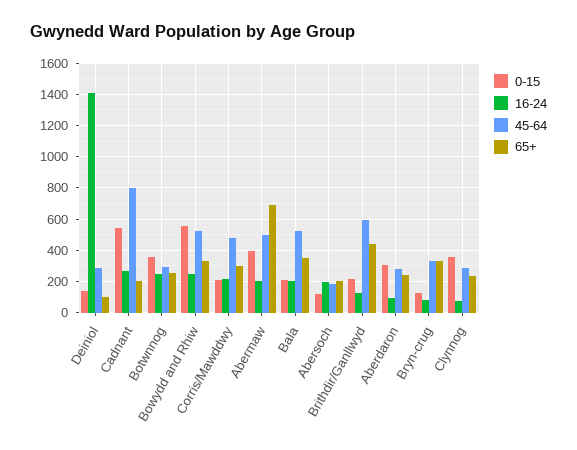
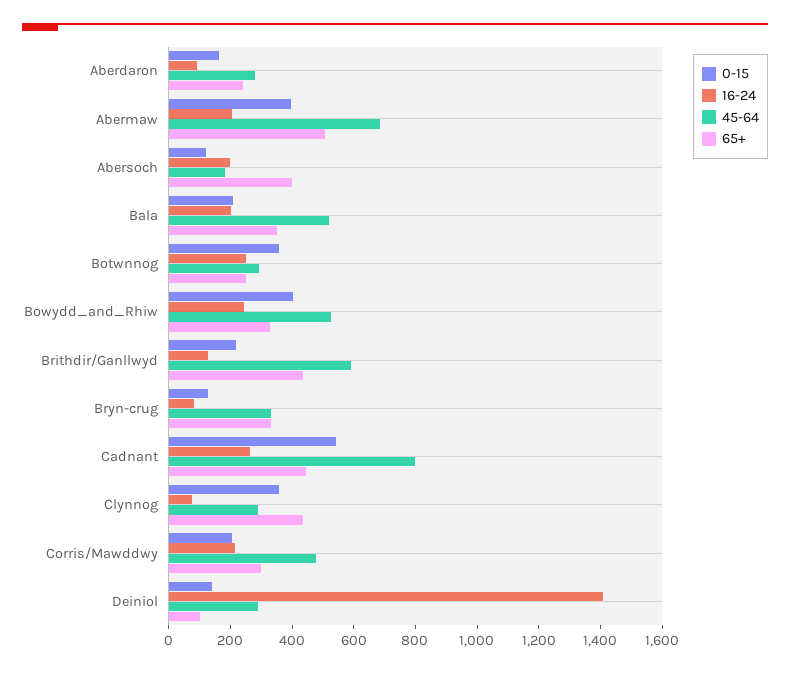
65+, Cadnant: 200 -> 450
0-15, Bowydd and Rhiw: 550 -> 400
45-64, Abermaw: 500 -> 700
65+, Abermaw: 700 -> 500
65+, Abersoch: 200 -> 400
0-15, Aberdaron: 300 -> 150
65+, Clynnog: 250 -> 450

